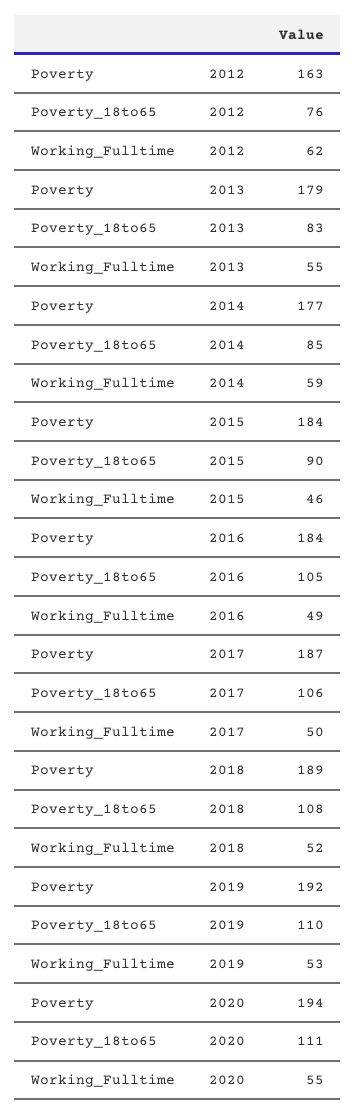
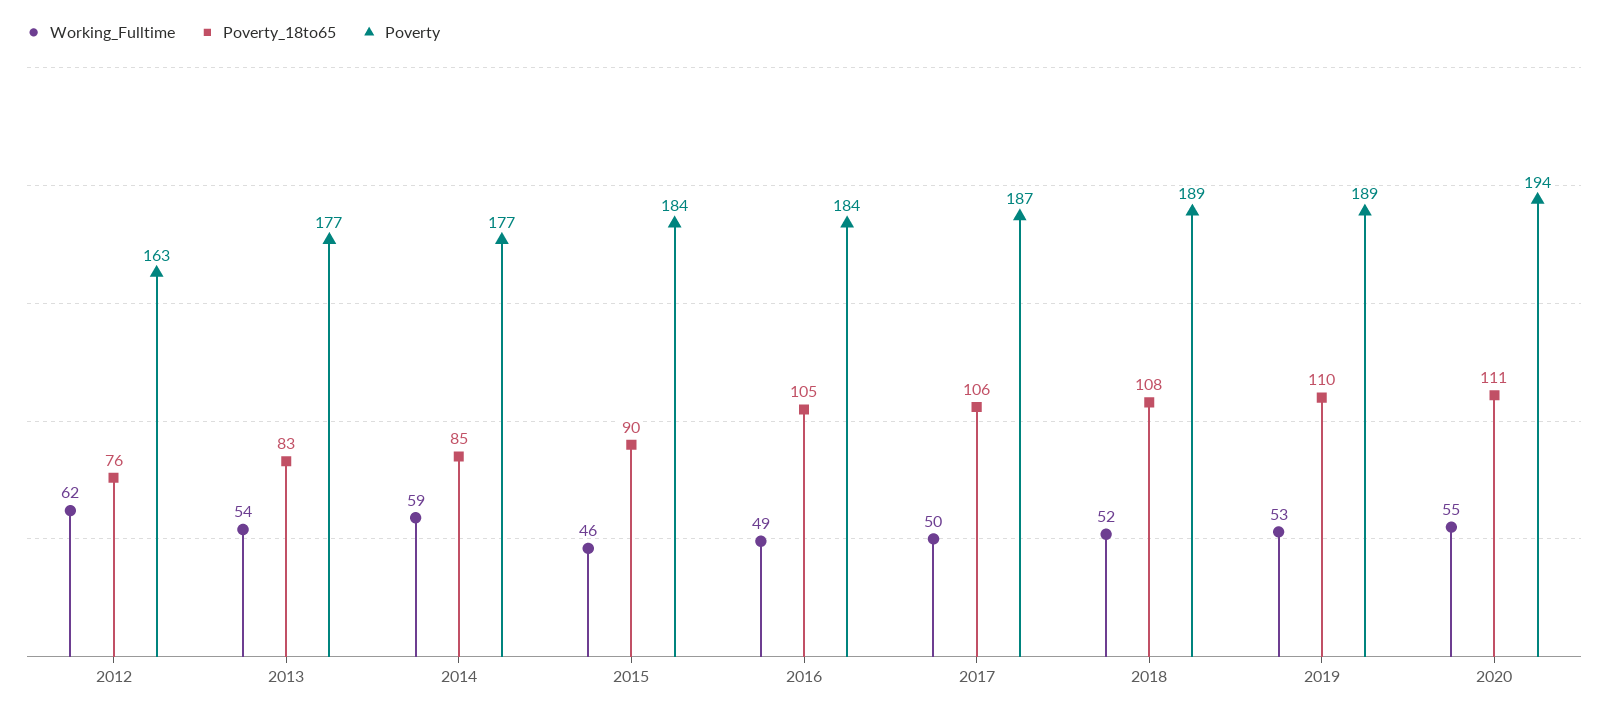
Poverty, 2013: 179 -> 177
Working_Fulltime, 2013: 55 -> 54
Poverty, 2019: 192 -> 189

